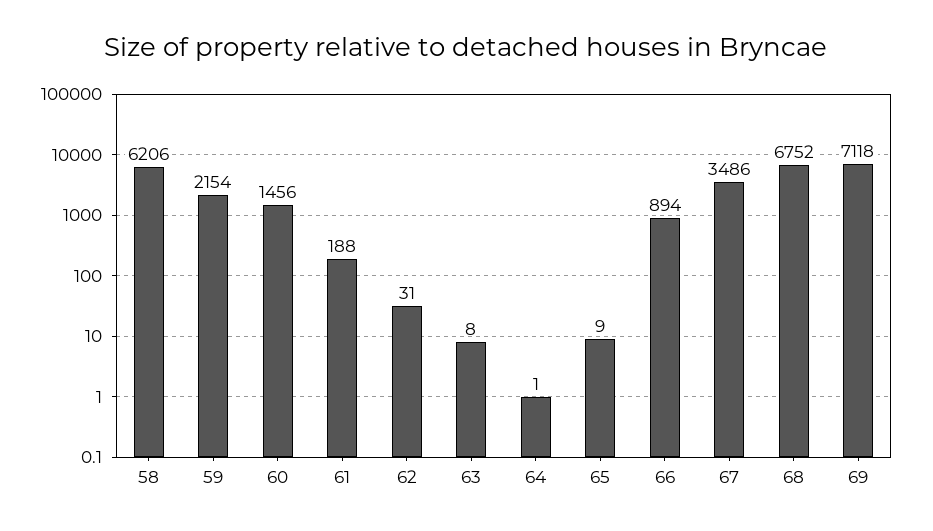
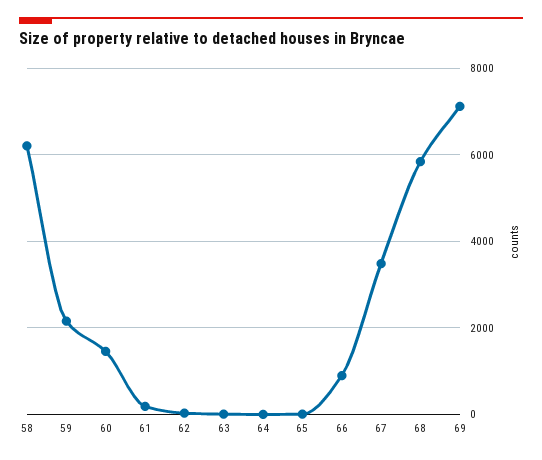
68: 6752 -> 5800

